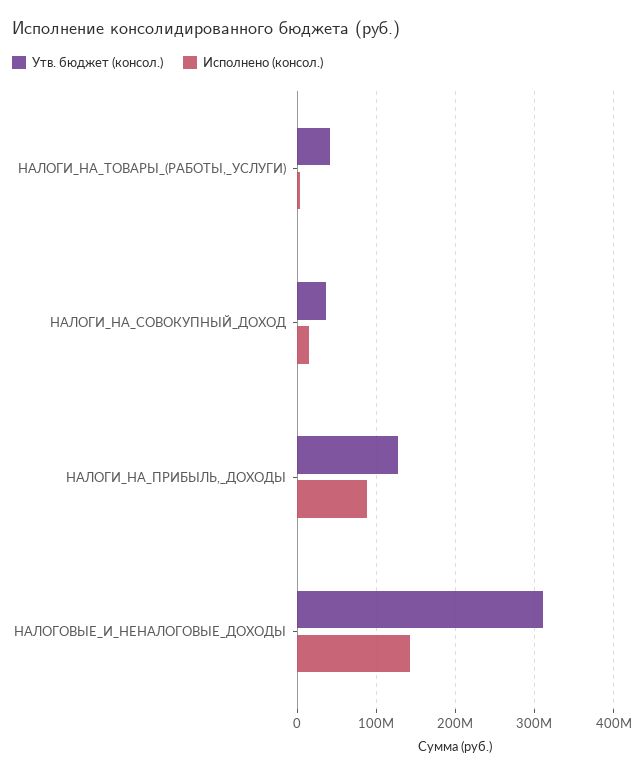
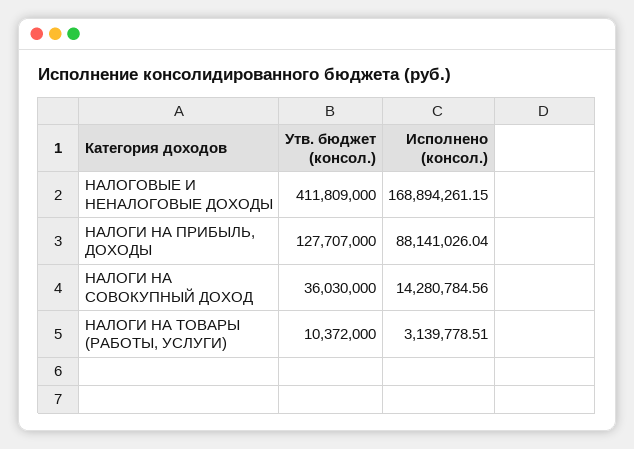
Утв. бюджет (консол.), НАЛОГИ_НА_ТОВАРЫ_(РАБОТЫ,_УСЛУГИ): 40000000 -> 10372000
Утв. бюджет (консол.), НАЛОГОВЫЕ_И_НЕНАЛОГОВЫЕ_ДОХОДЫ: 310000000 -> 411809000
Исполнено (консол.), НАЛОГОВЫЕ_И_НЕНАЛОГОВЫЕ_ДОХОДЫ: 140000000 -> 168894261.15

